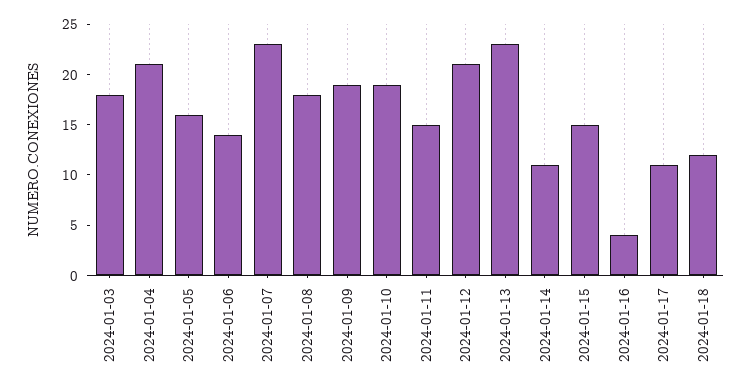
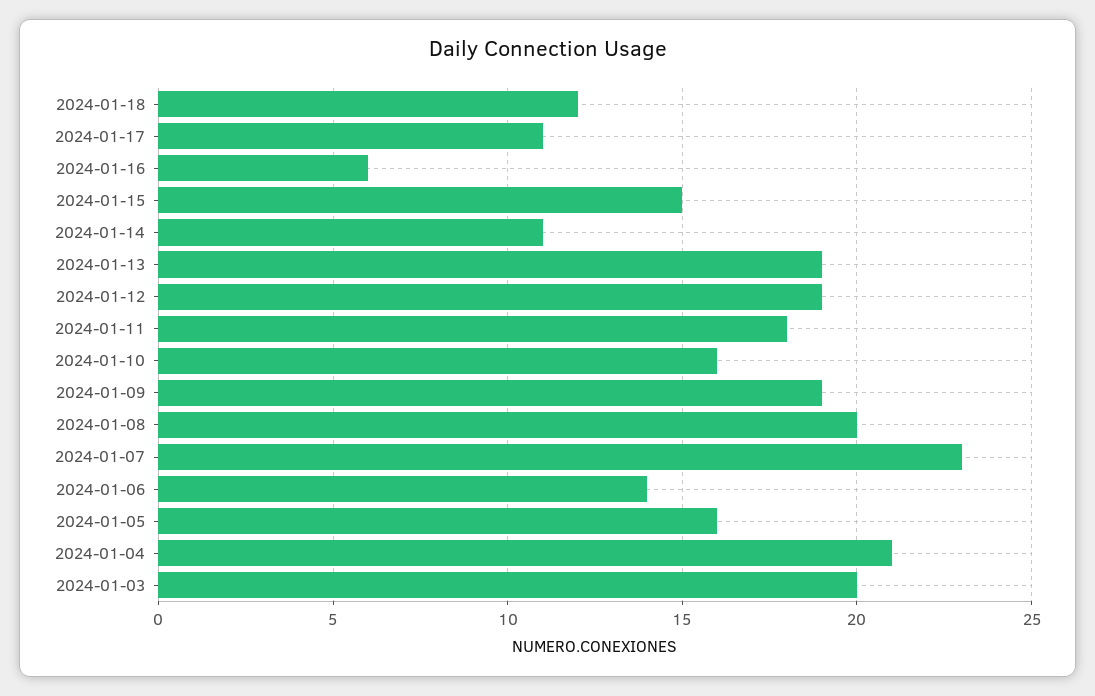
2024-01-03: 18 -> 20
2024-01-08: 18 -> 20
2024-01-10: 19 -> 16
2024-01-11: 15 -> 18
2024-01-12: 21 -> 19
2024-01-13: 23 -> 19
2024-01-16: 4 -> 6

